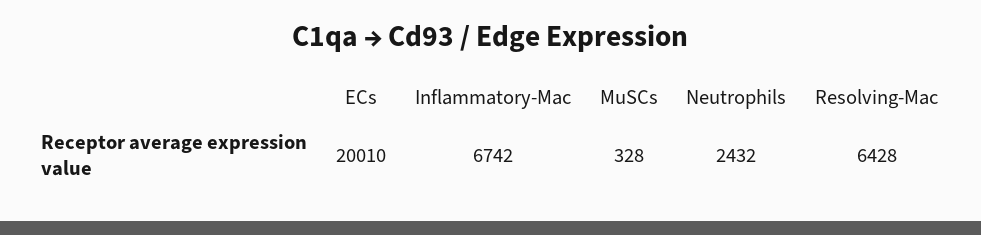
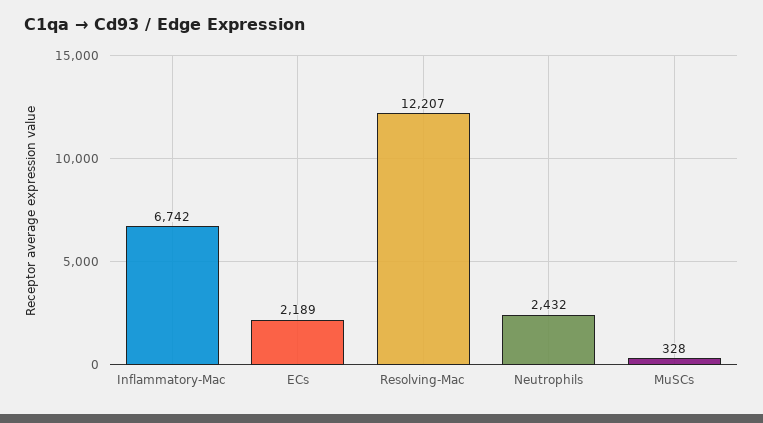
ECs: 20010 -> 2189
Resolving-Mac: 6428 -> 12207

